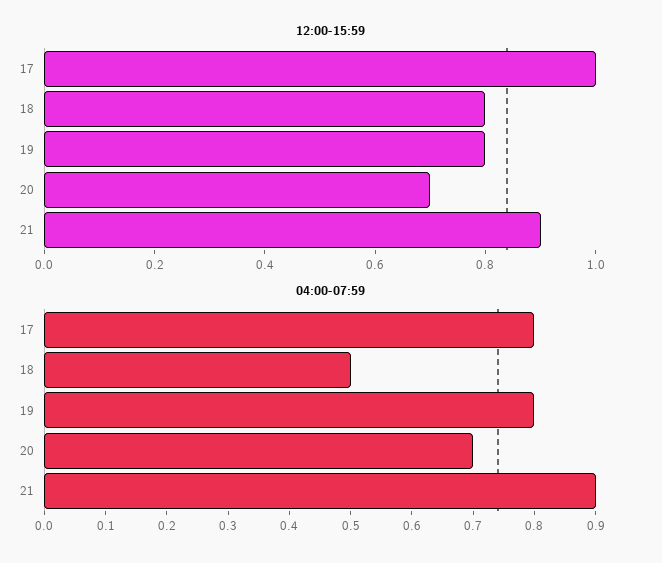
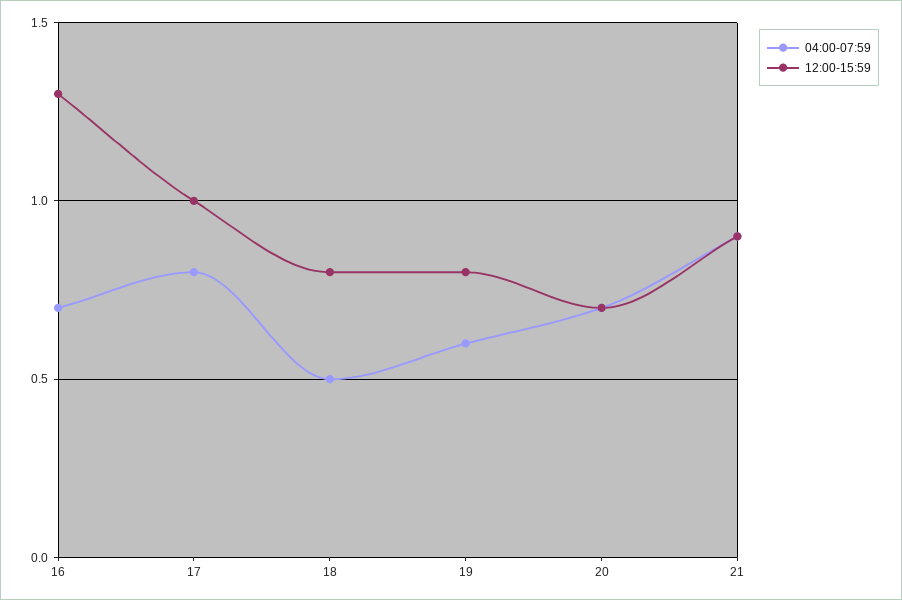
04:00-07:59, 19: 0.8 -> 0.6
04:00-07:59, 16: none -> 0.7
12:00-15:59, 16: none -> 1.3

